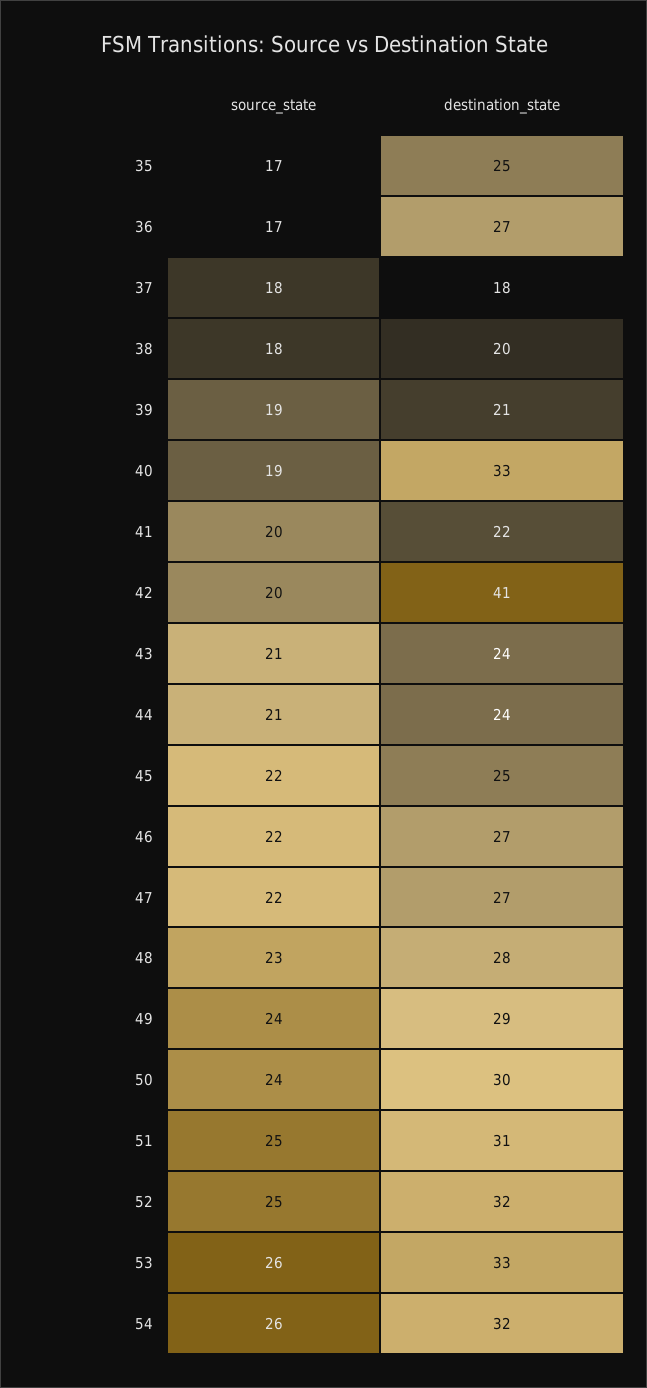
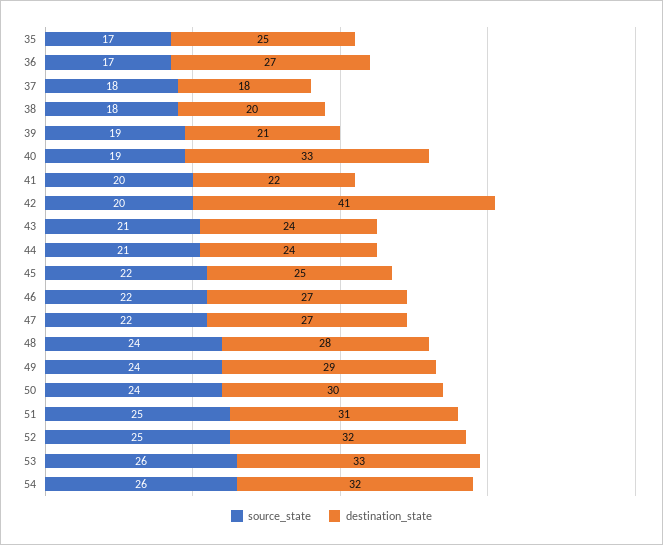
source_state, 48: 23 -> 24

